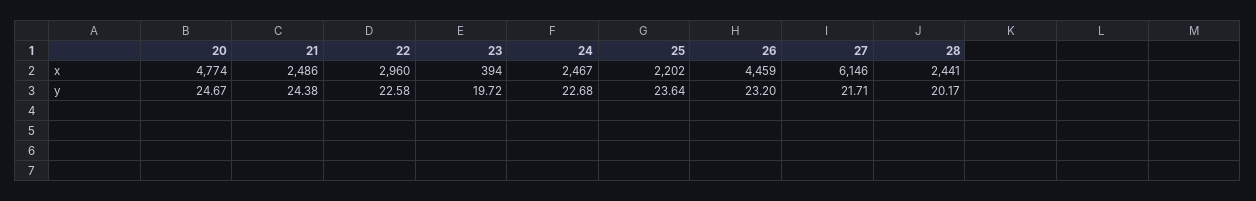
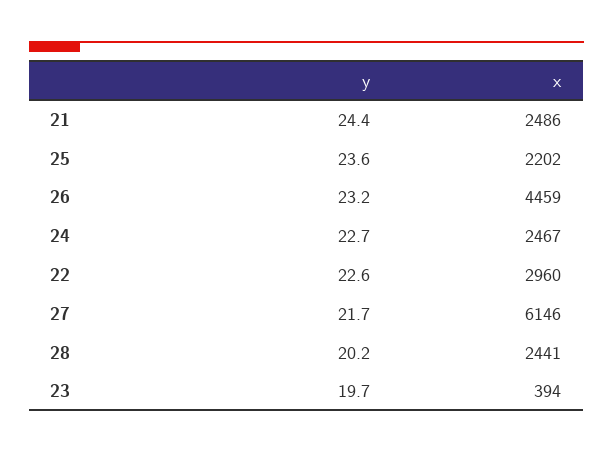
20, x: 4774 -> none
20, y: 24.67 -> none

